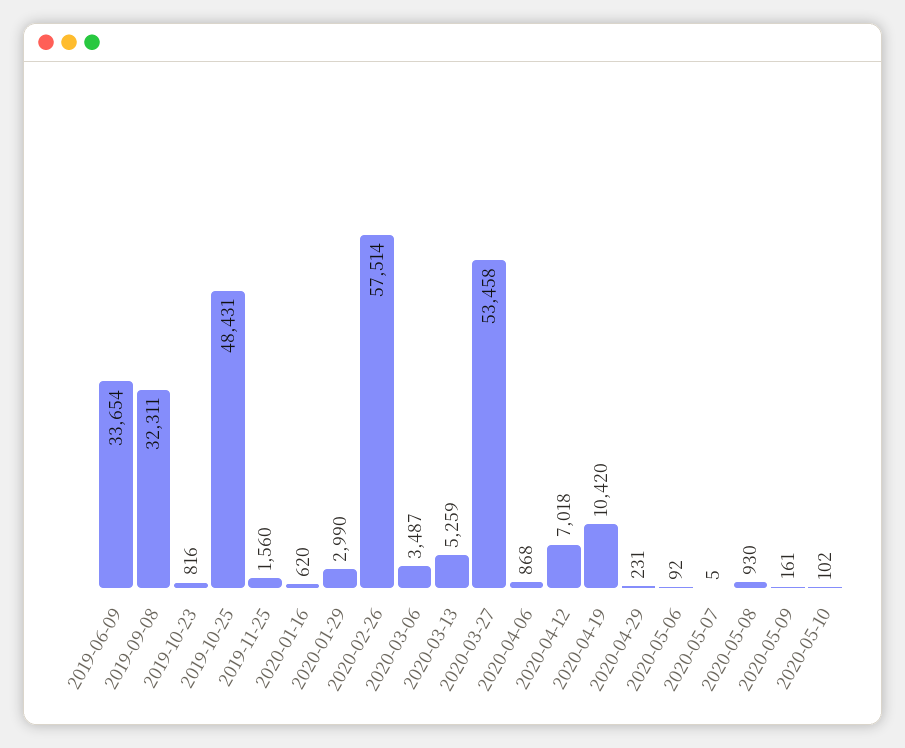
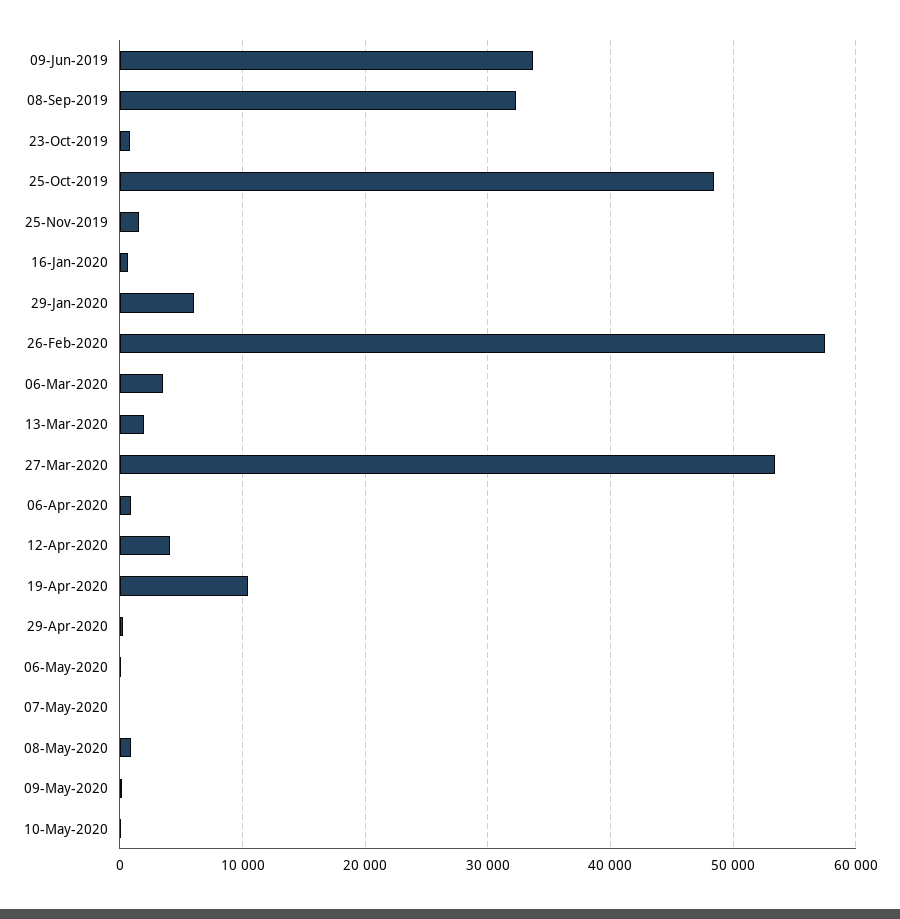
2020-01-29: 2990 -> 6000
2020-03-13: 5259 -> 2000
2020-04-12: 7018 -> 4000

